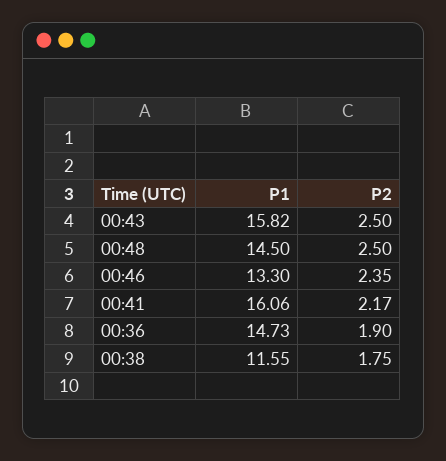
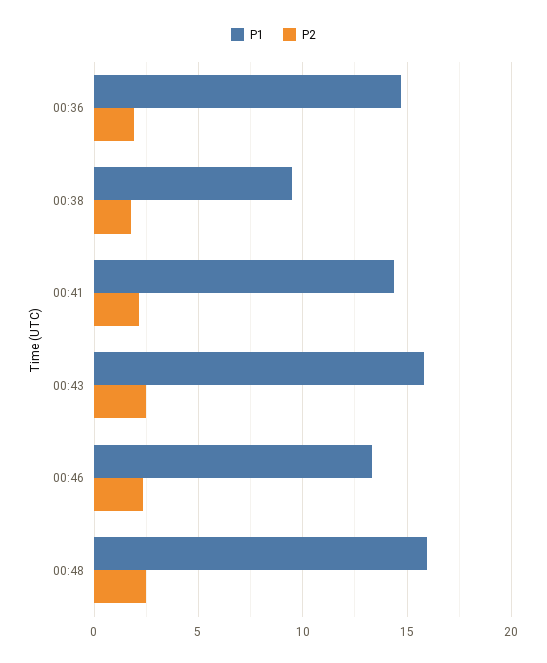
P1, 00:48: 14.5 -> 16
P1, 00:41: 16.06 -> 14.5
P1, 00:38: 11.55 -> 9.5

